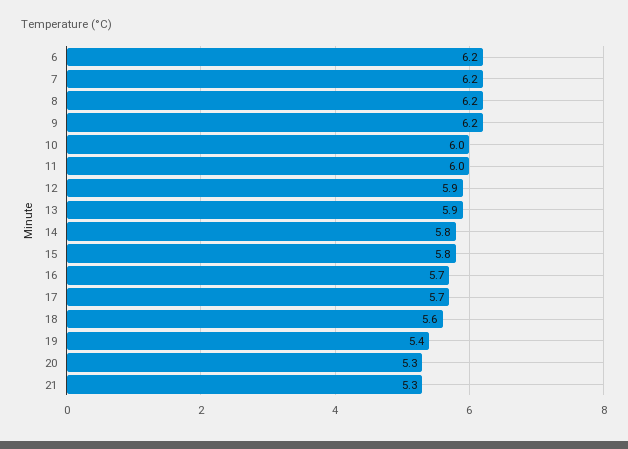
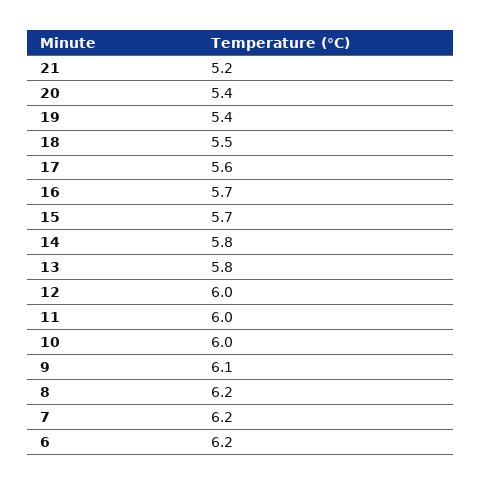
9: 6.2 -> 6.1
12: 5.9 -> 6
13: 5.9 -> 5.8
15: 5.8 -> 5.7
17: 5.7 -> 5.6
18: 5.6 -> 5.5
20: 5.3 -> 5.4
21: 5.3 -> 5.2

